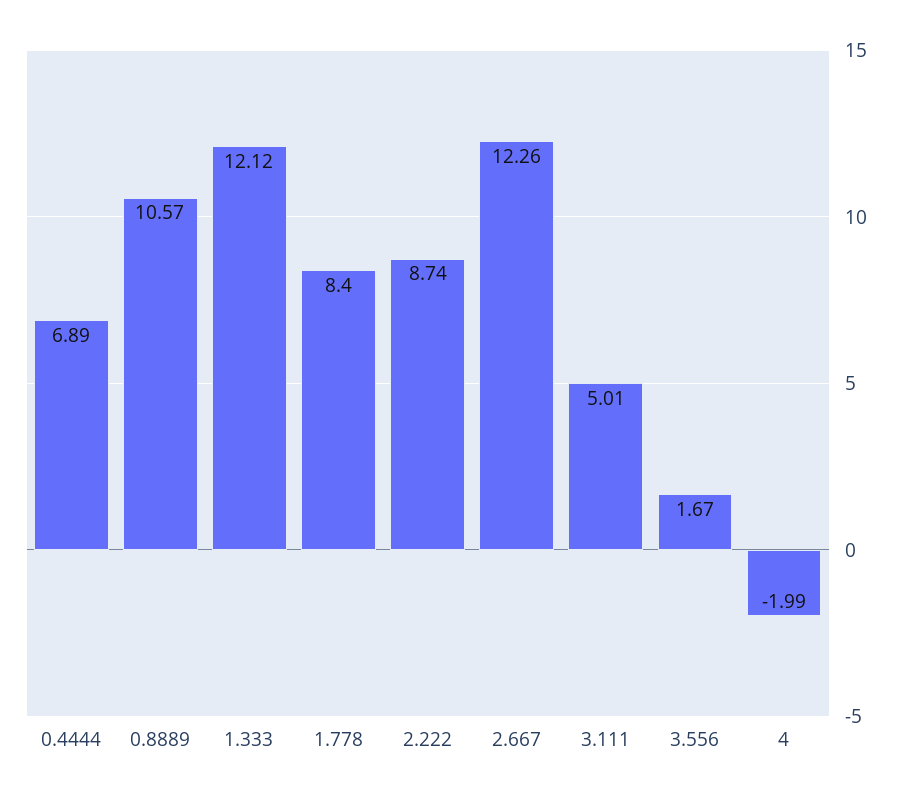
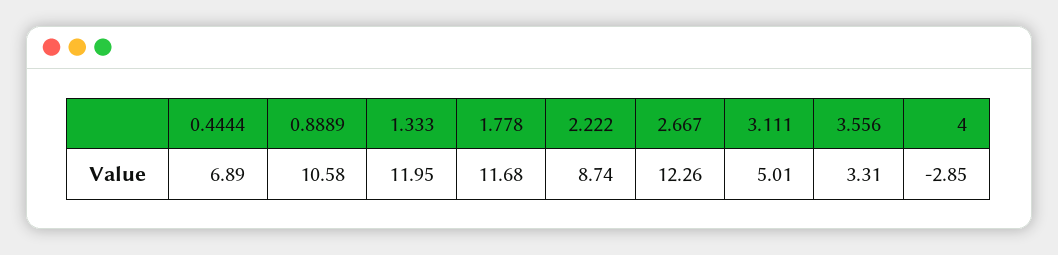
0.8889: 10.57 -> 10.58
1.333: 12.12 -> 11.95
1.778: 8.4 -> 11.68
3.556: 1.67 -> 3.31
4: -1.99 -> -2.85

